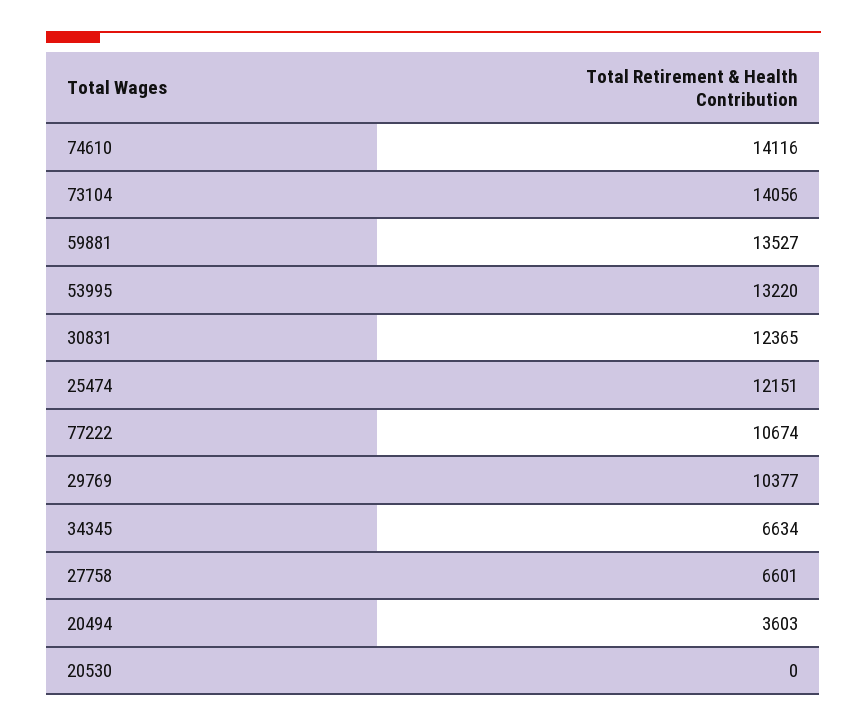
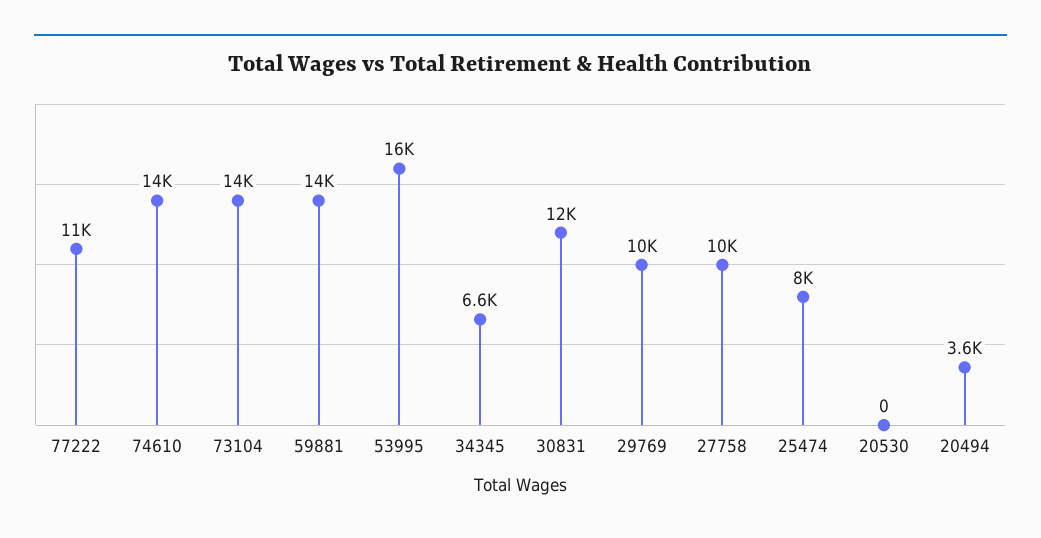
53995: 13220 -> 16000
25474: 12151 -> 8000
27758: 6601 -> 10000

